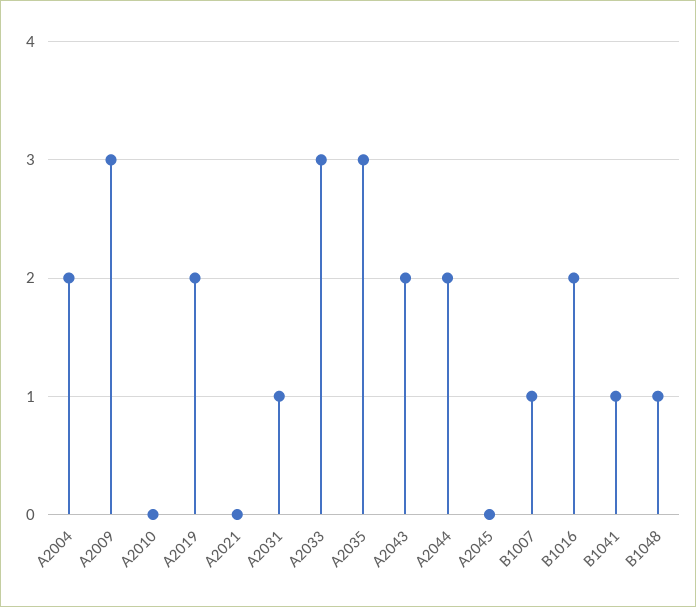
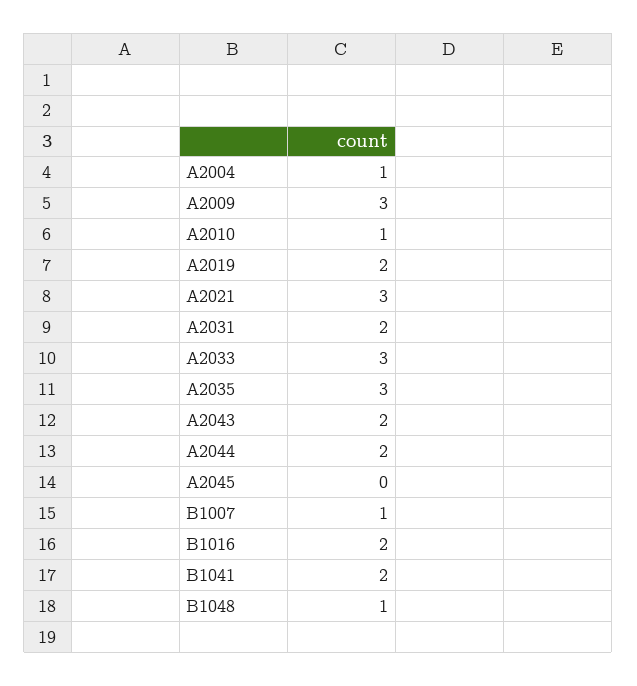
A2004: 2 -> 1
A2010: 0 -> 1
A2021: 0 -> 3
A2031: 1 -> 2
B1041: 1 -> 2

